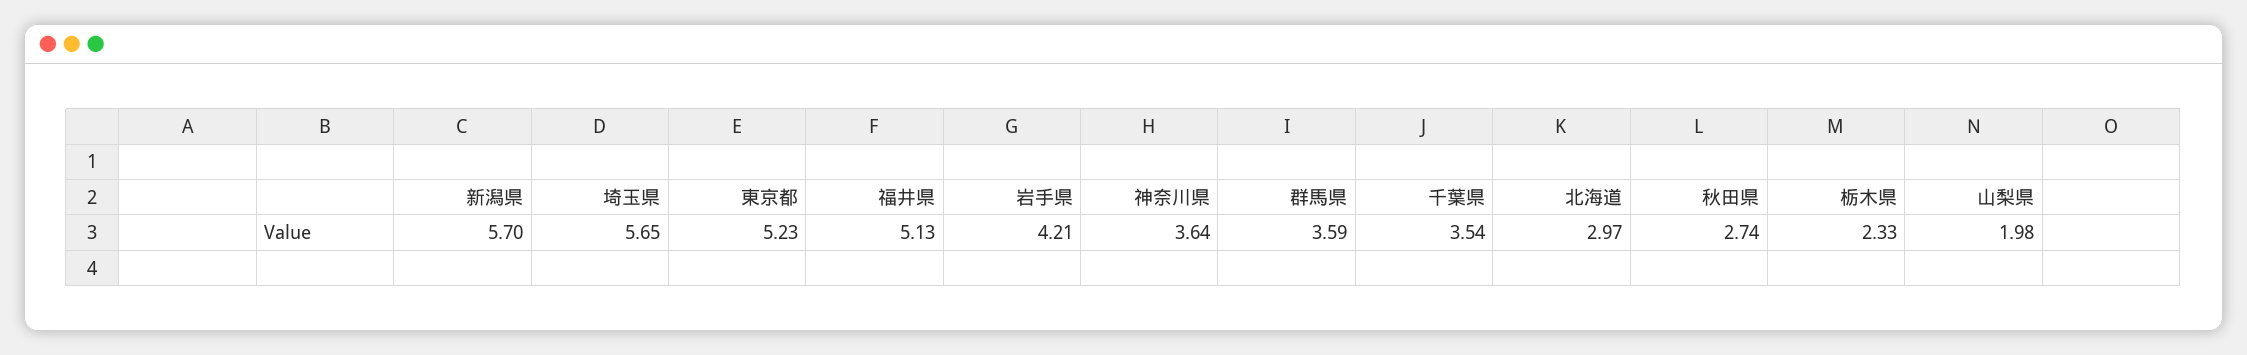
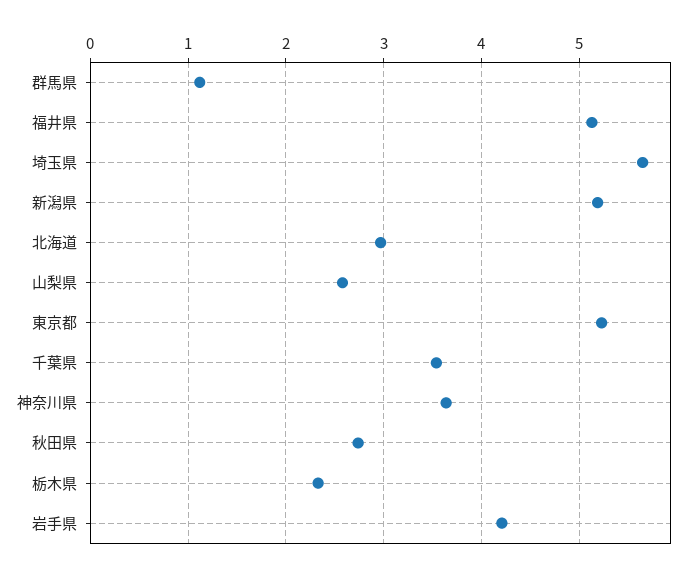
新潟県: 5.7 -> 5.2
群馬県: 3.59 -> 1.1
山梨県: 1.98 -> 2.6

